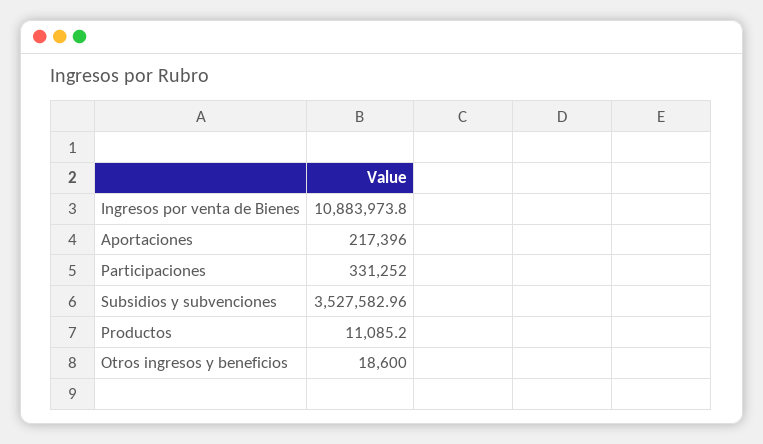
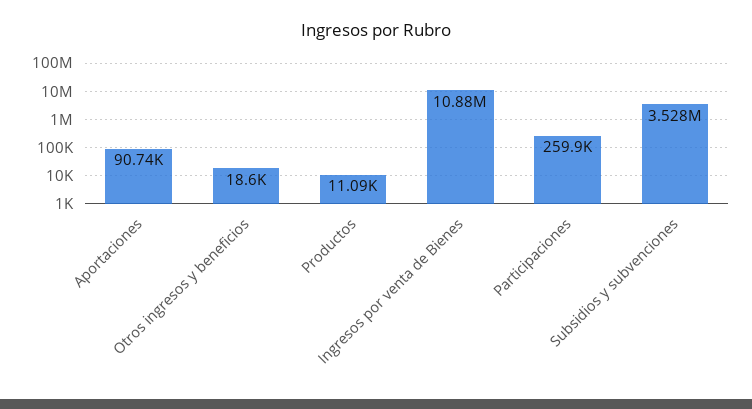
Aportaciones: 217396 -> 90740
Participaciones: 331252 -> 259900

